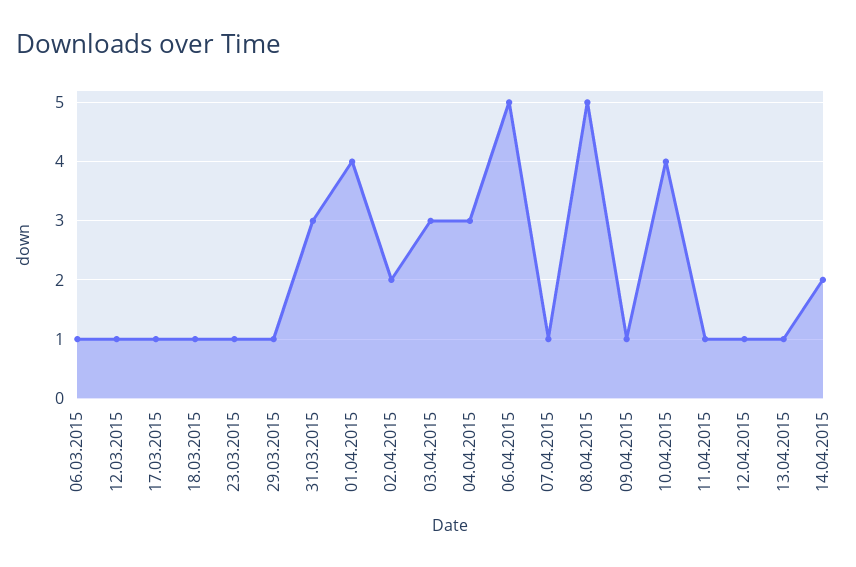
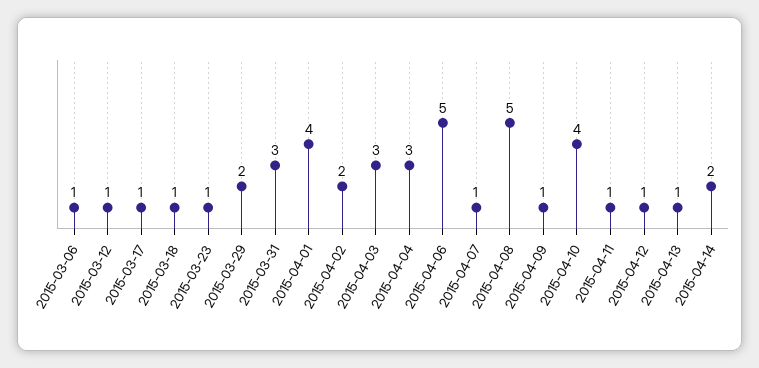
29.03.2015: 1 -> 2

